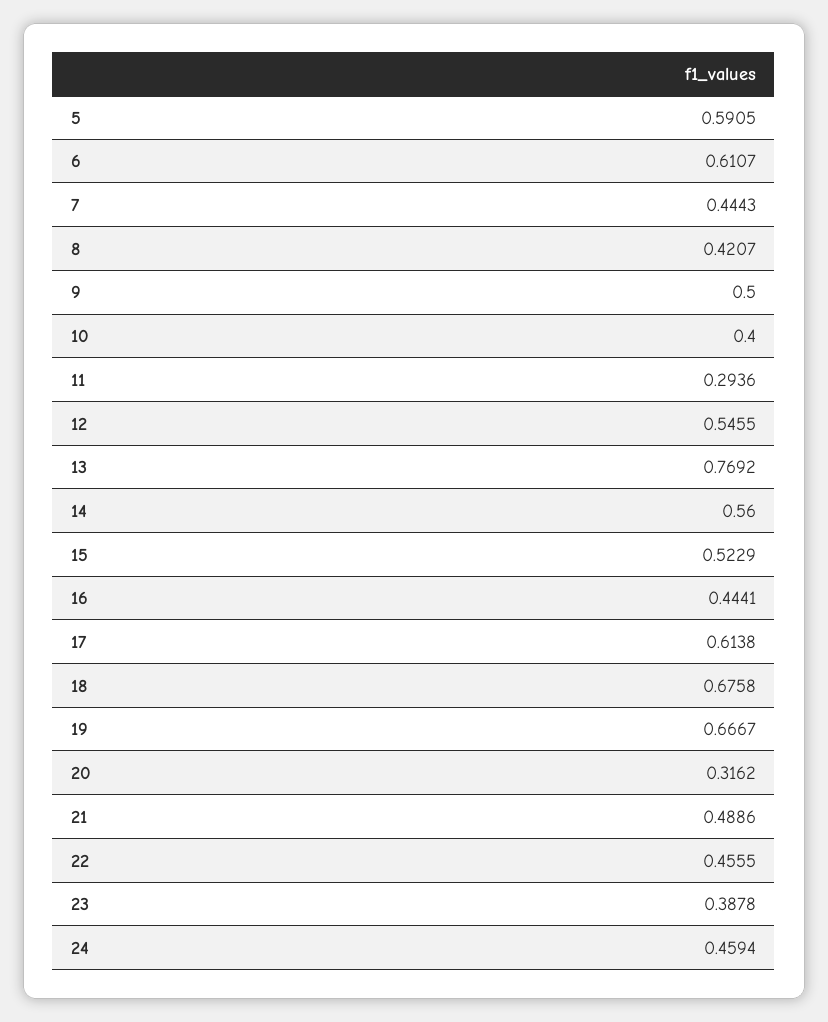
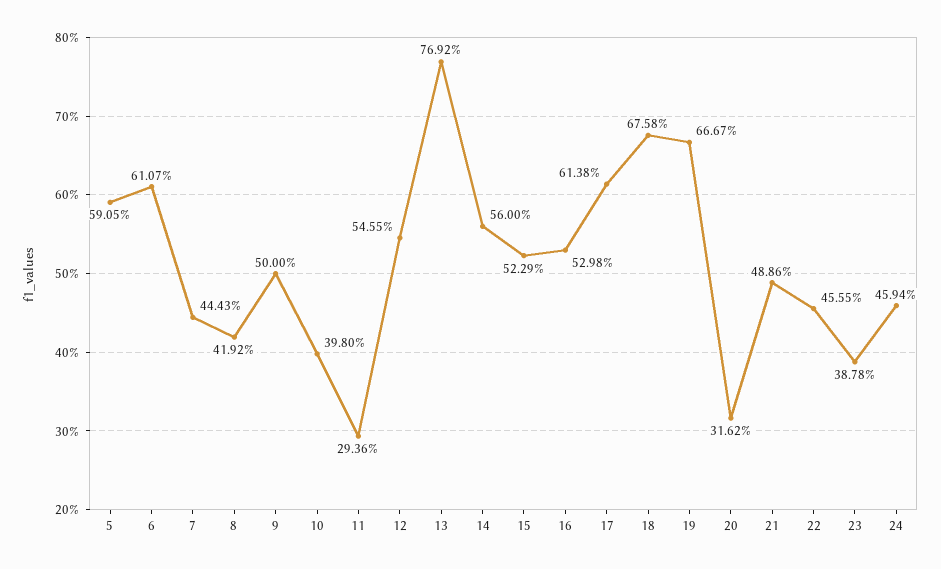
8: 0.4207 -> 0.4192
10: 0.4 -> 0.398
16: 0.4441 -> 0.5298

